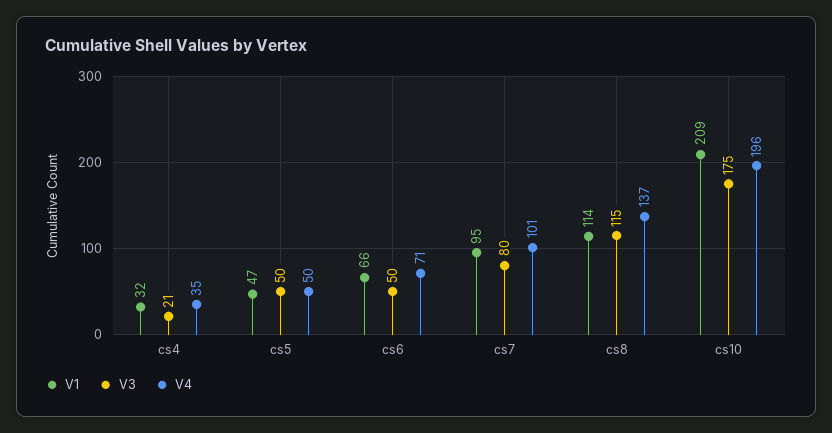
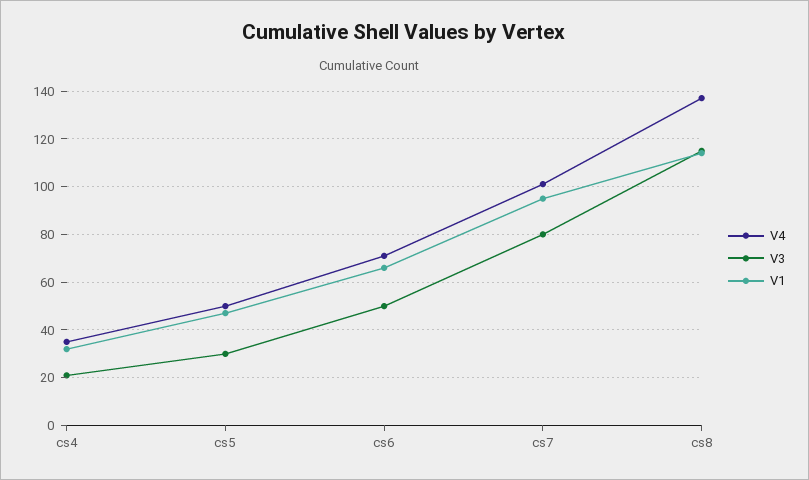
V3, cs5: 50 -> 30
V1, cs10: 209 -> none
V3, cs10: 175 -> none
V4, cs10: 196 -> none

